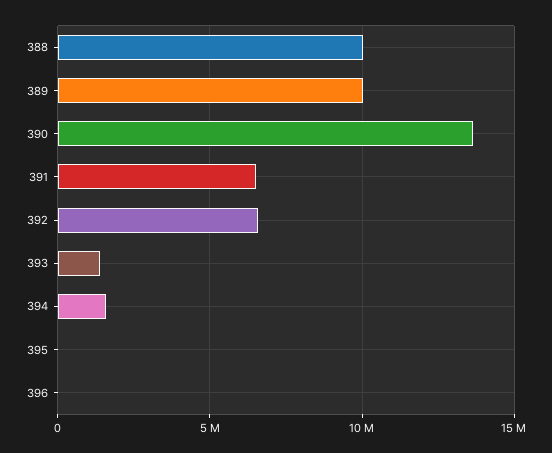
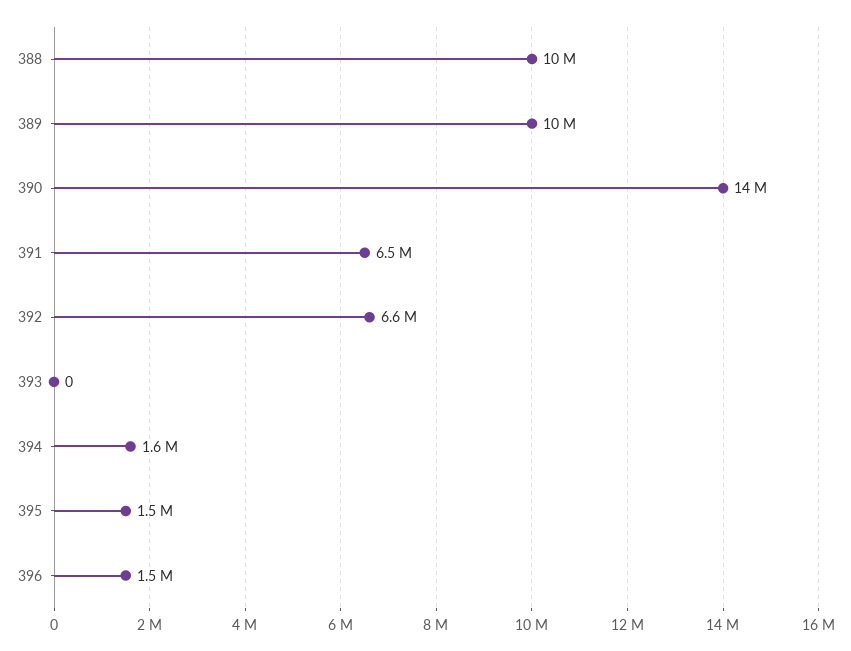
393: 1500000 -> 0
395: 0 -> 1500000
396: 0 -> 1500000

